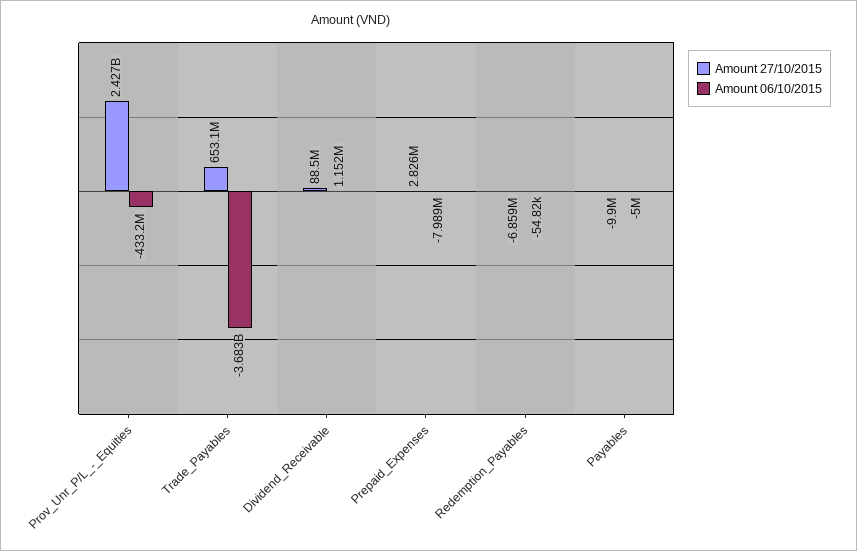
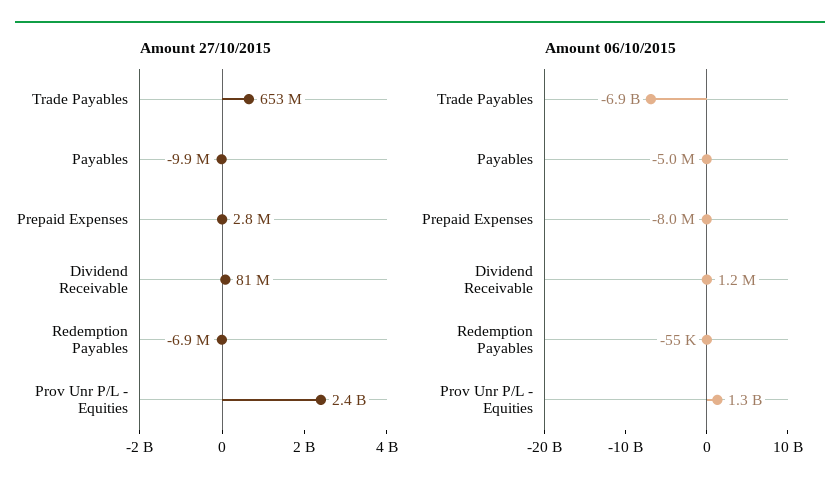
Amount 06/10/2015, Prov_Unr_P/L_-_Equities: -433200000 -> 1300000000
Amount 06/10/2015, Trade_Payables: -3683000000 -> -6900000000
Amount 27/10/2015, Dividend_Receivable: 88500000 -> 81000000

